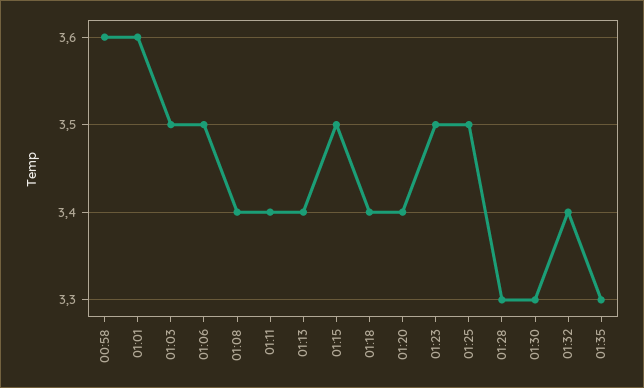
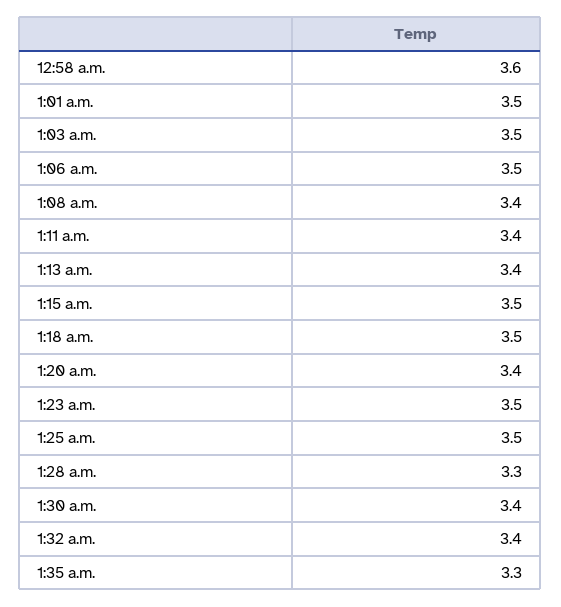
01:01: 3.6 -> 3.5
01:18: 3.4 -> 3.5
01:30: 3.3 -> 3.4

